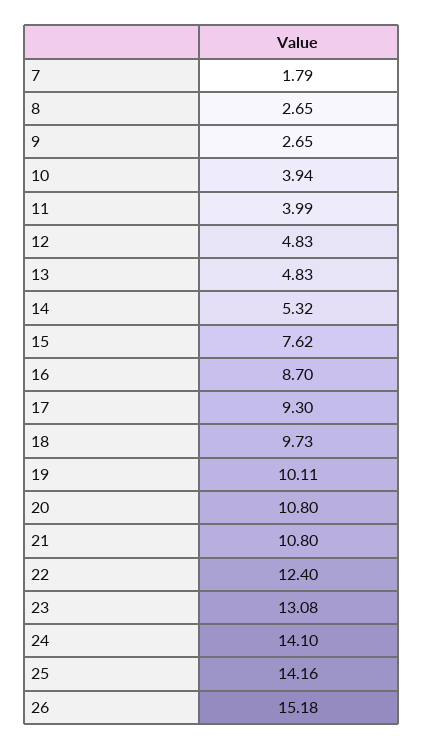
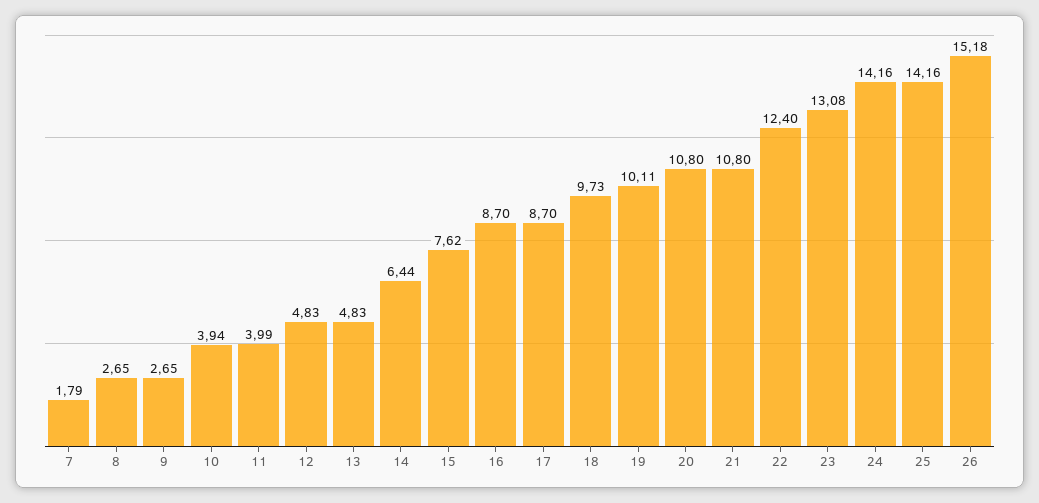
14: 5.32 -> 6.44
17: 9.3 -> 8.7
24: 14.1 -> 14.16

